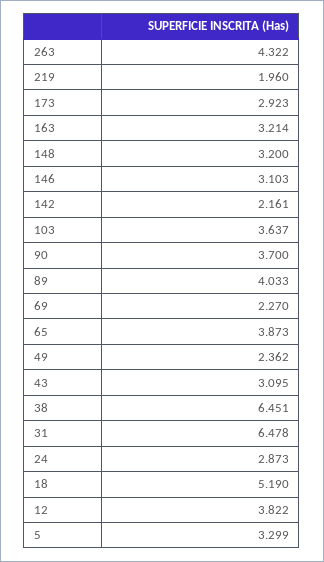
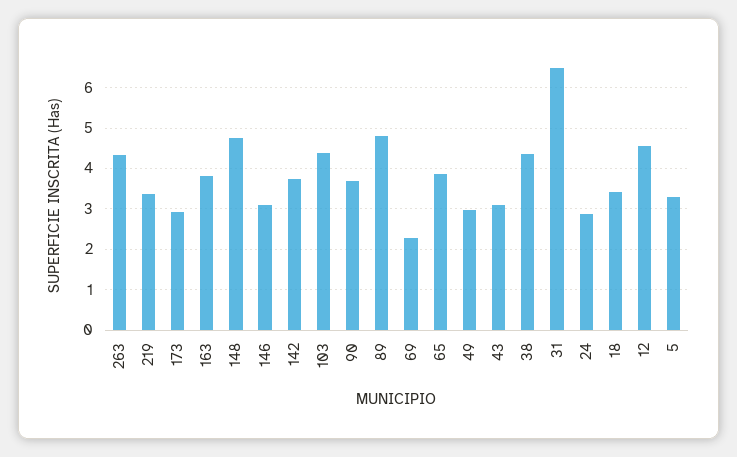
219: 1.96 -> 3.4
163: 3.214 -> 3.8
148: 3.2 -> 4.8
142: 2.161 -> 3.8
103: 3.637 -> 4.4
89: 4.033 -> 4.8
49: 2.362 -> 3
38: 6.451 -> 4.4
18: 5.19 -> 3.4
12: 3.822 -> 4.6

